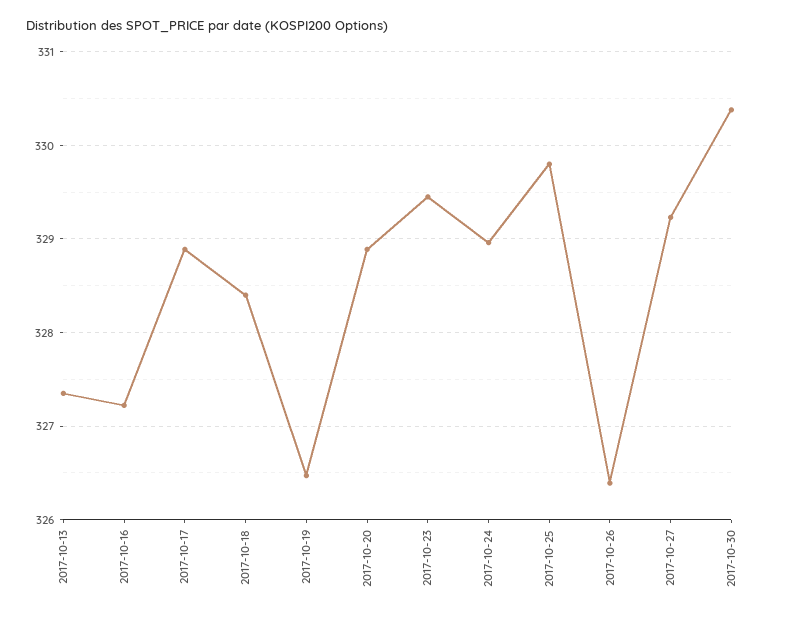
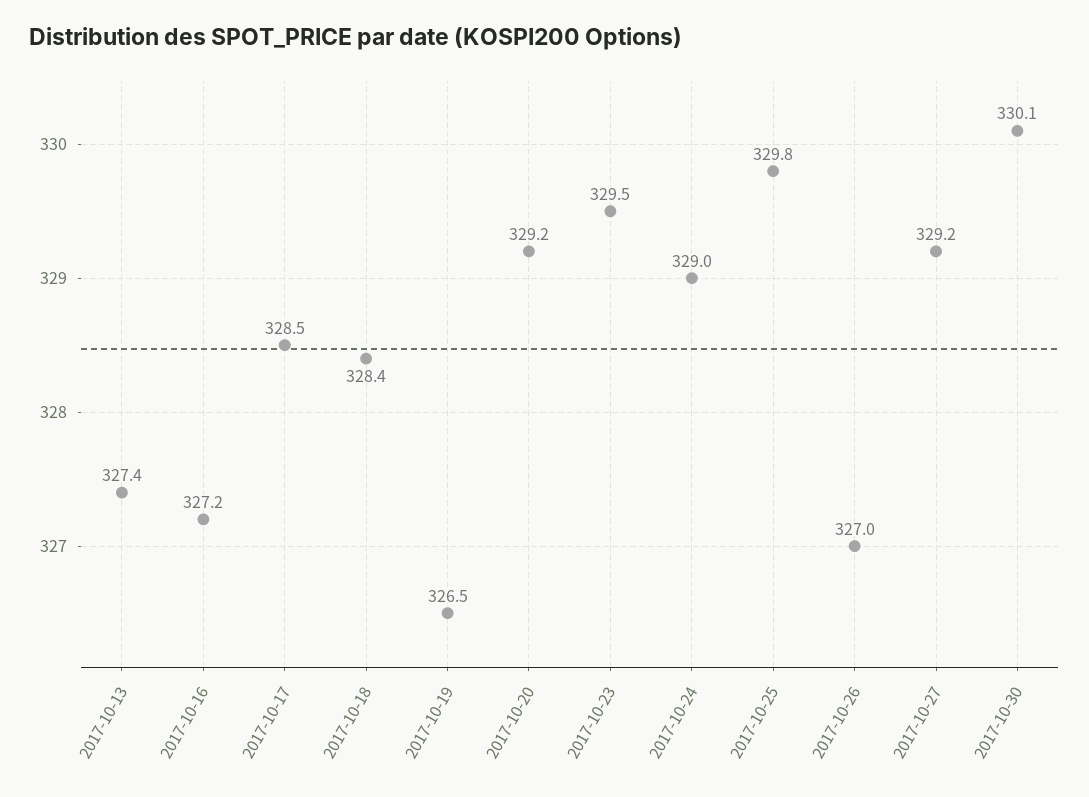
2017-10-17: 328.9 -> 328.5
2017-10-20: 328.9 -> 329.2
2017-10-26: 326.4 -> 327
2017-10-30: 330.4 -> 330.1

